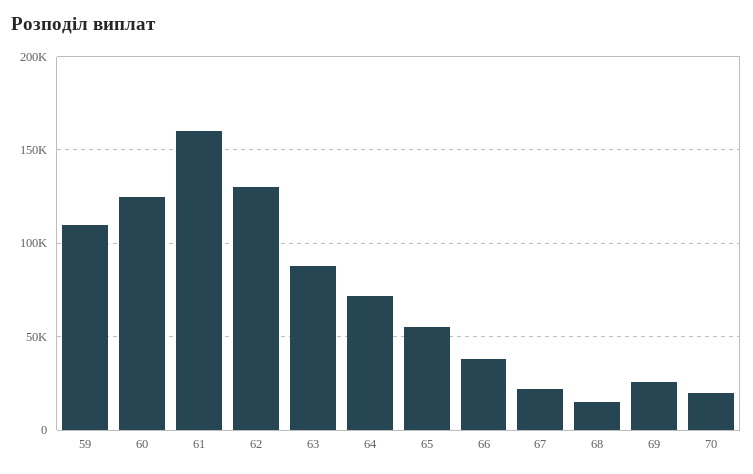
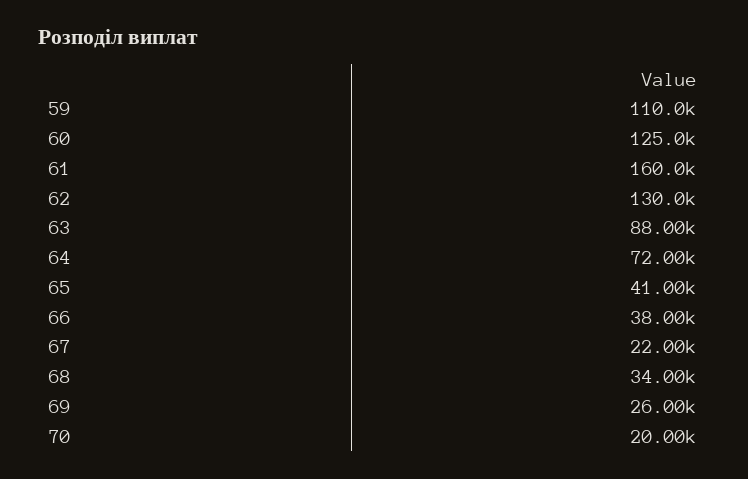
65: 55000 -> 41000
68: 15000 -> 34000

